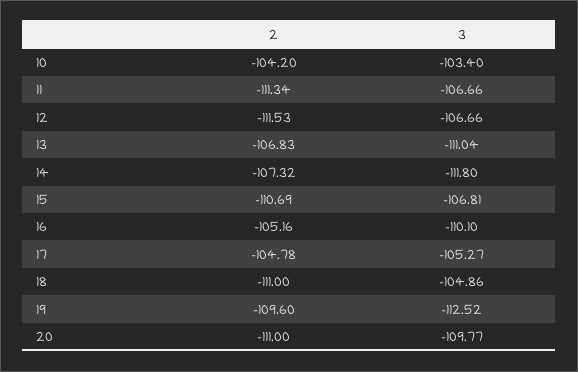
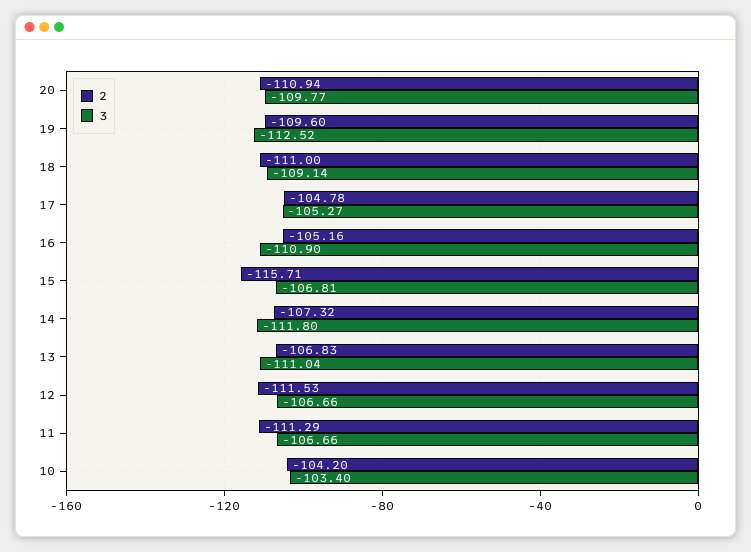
2, 11: -111.34 -> -111.29
2, 15: -110.69 -> -115.71
3, 16: -110.1 -> -110.9
3, 18: -104.86 -> -109.14
2, 20: -111 -> -110.94

